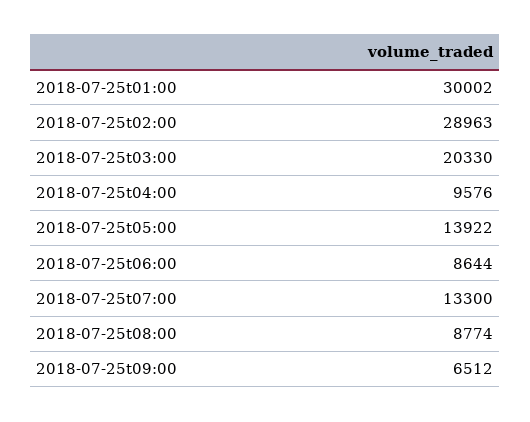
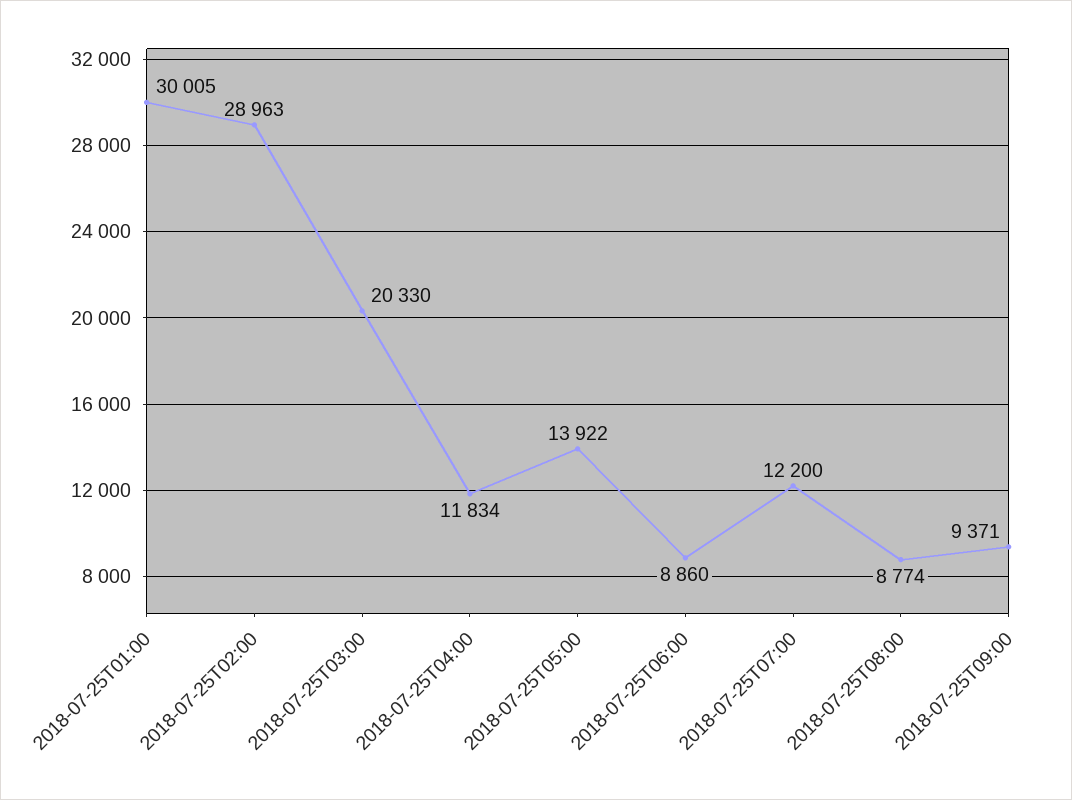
2018-07-25t01:00: 30002 -> 30005
2018-07-25t04:00: 9576 -> 11834
2018-07-25t06:00: 8644 -> 8860
2018-07-25t07:00: 13300 -> 12200
2018-07-25t09:00: 6512 -> 9371

